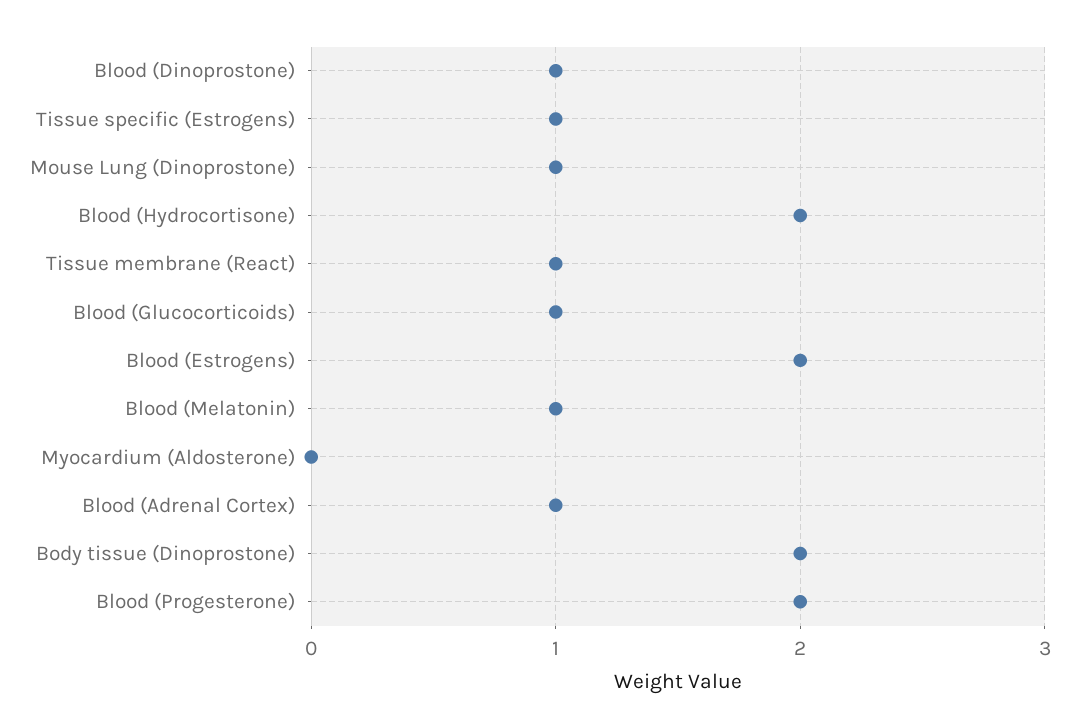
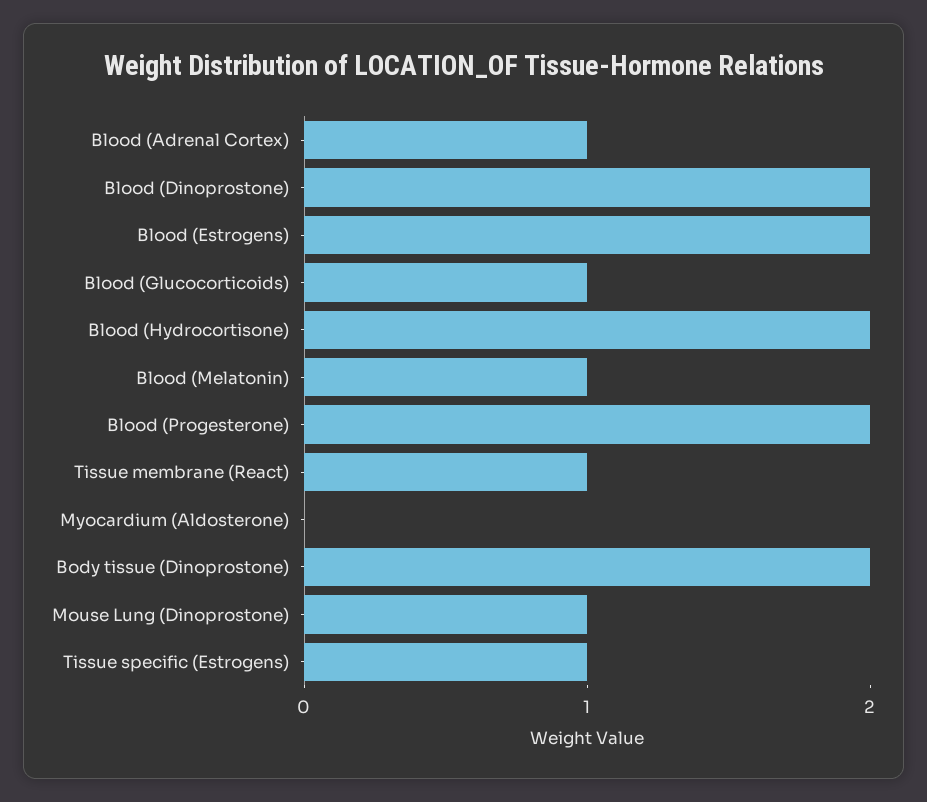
Blood (Dinoprostone): 1 -> 2

